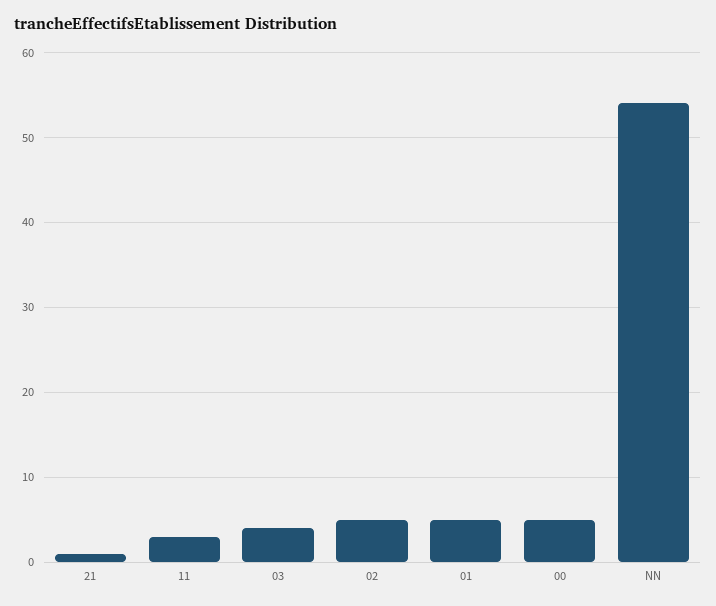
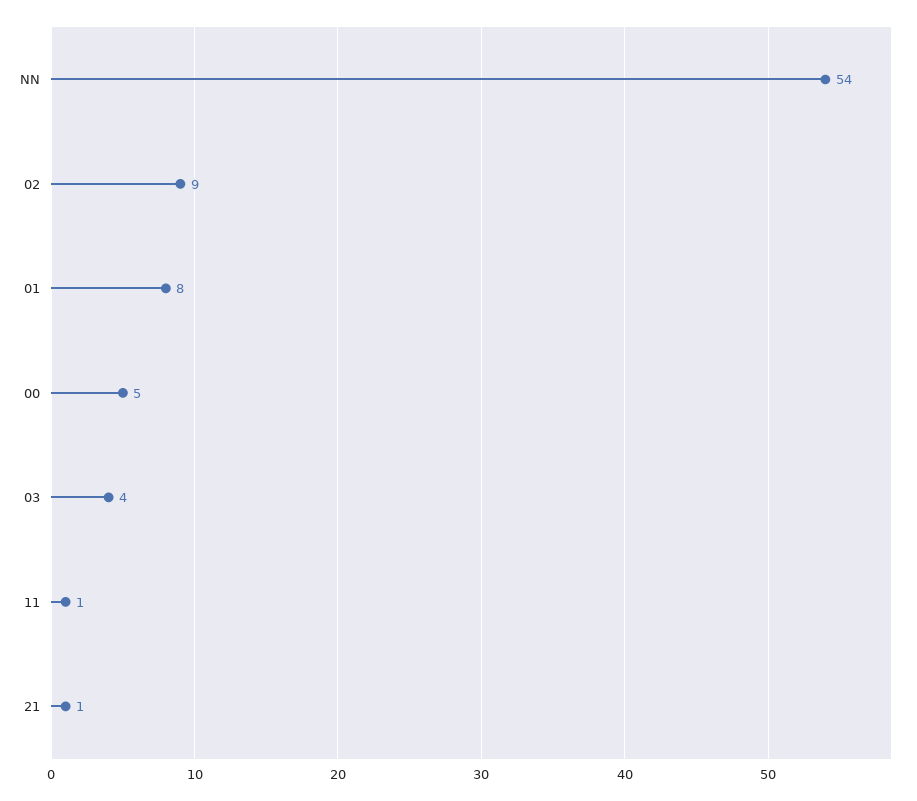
11: 3 -> 1
02: 5 -> 9
01: 5 -> 8

